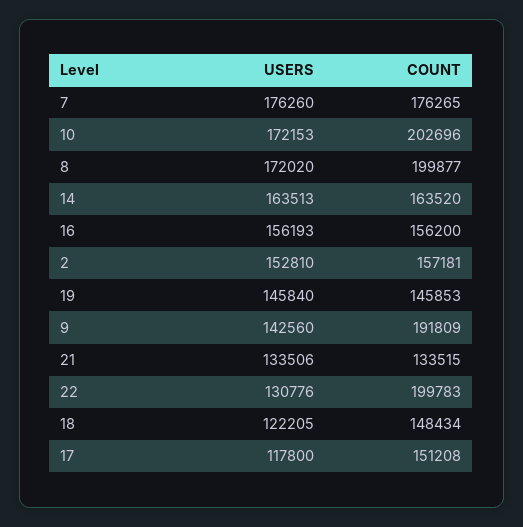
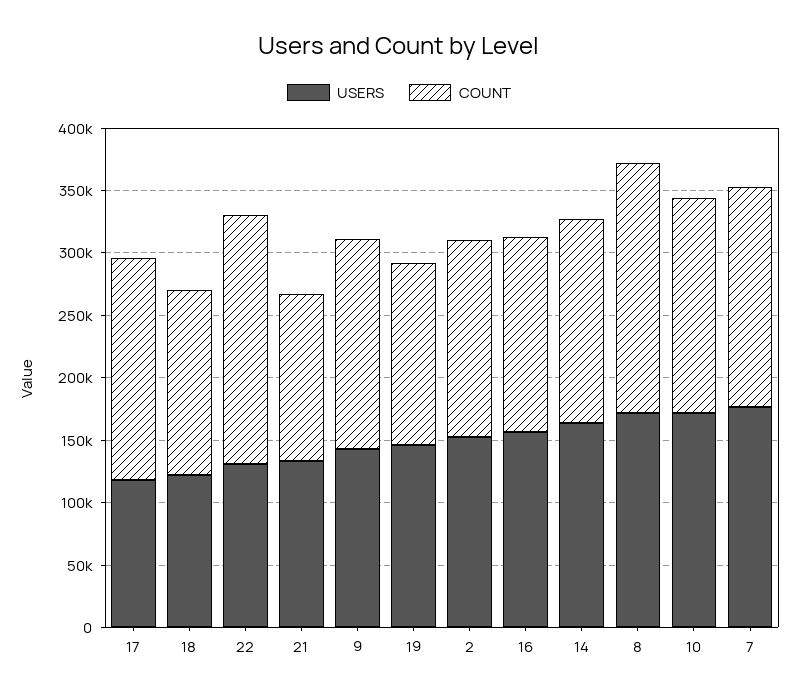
COUNT, 10: 202696 -> 170000
COUNT, 9: 191809 -> 170000
COUNT, 17: 151208 -> 180000

